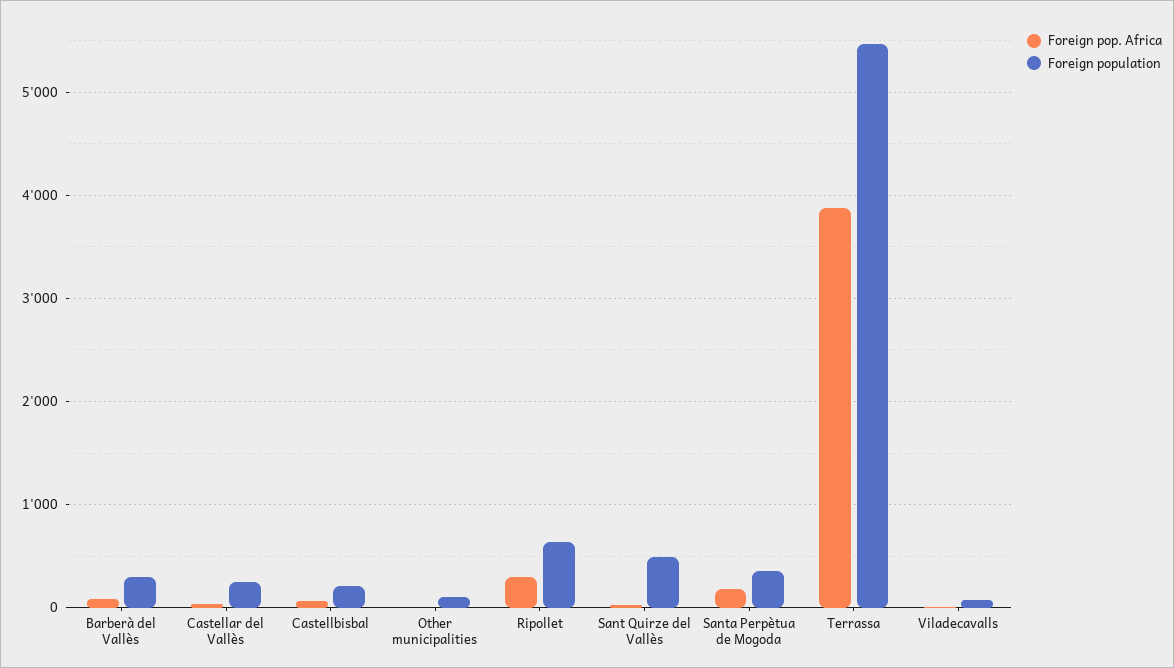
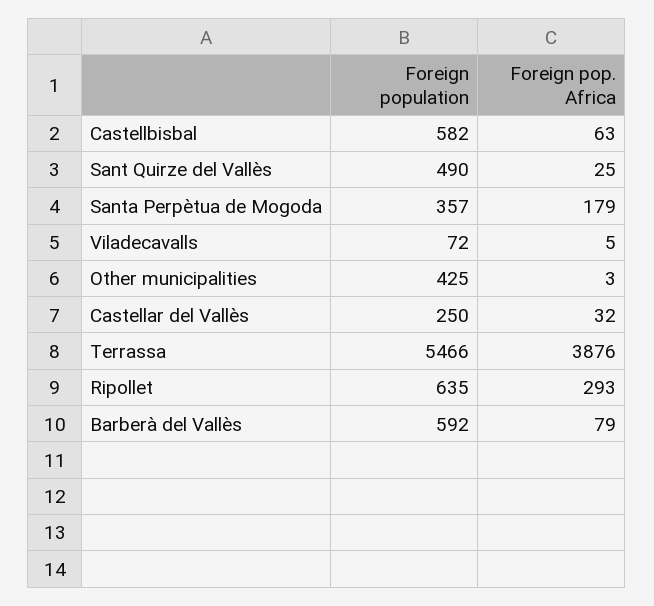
Foreign population, Barberà del Vallès: 300 -> 592
Foreign population, Castellbisbal: 200 -> 582
Foreign population, Other municipalities: 100 -> 425

